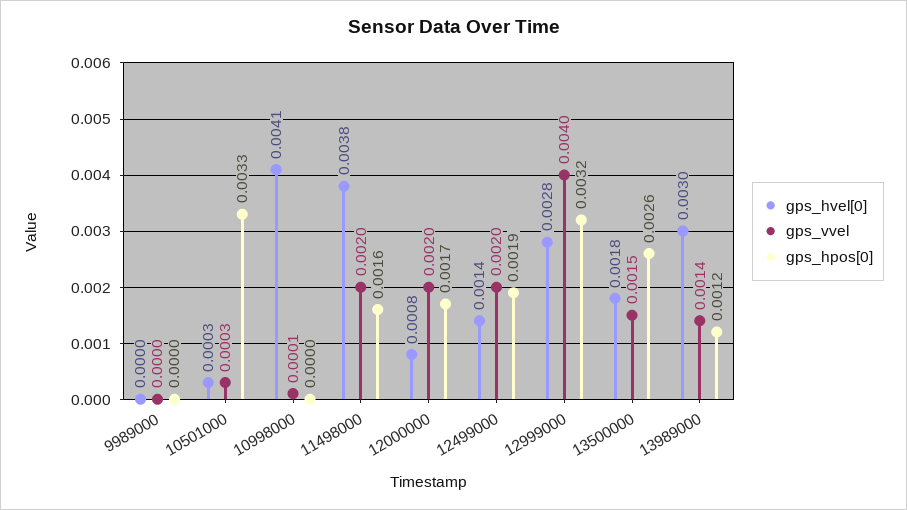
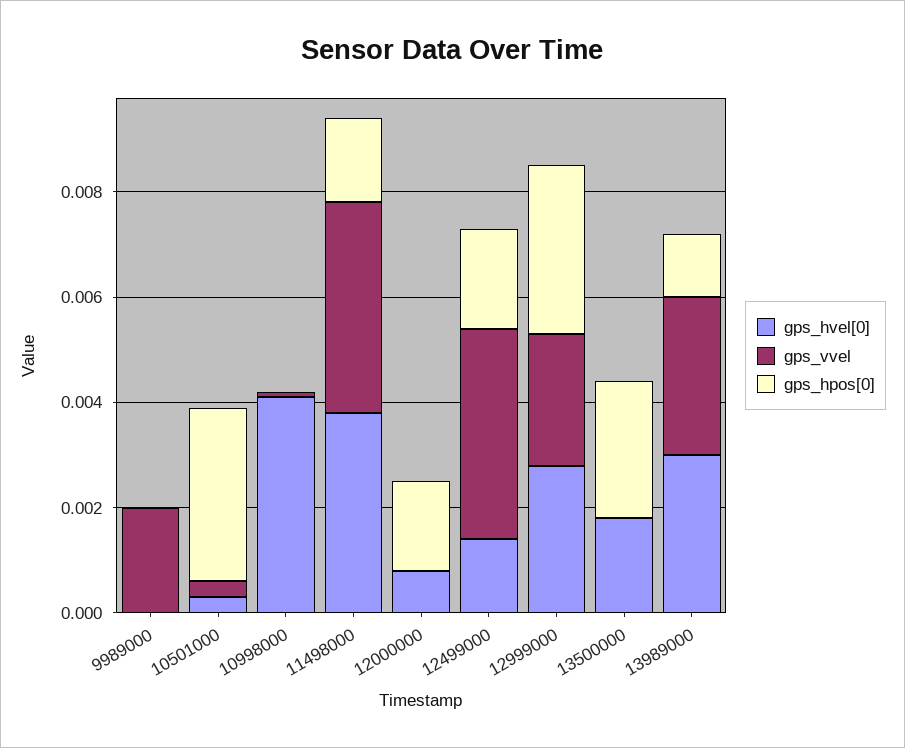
gps_vvel, 9989000: 0 -> 0.002
gps_vvel, 11498000: 0.002 -> 0.004
gps_vvel, 12000000: 0.002 -> 0
gps_vvel, 12499000: 0.002 -> 0.004
gps_vvel, 12999000: 0.004 -> 0.0025
gps_vvel, 13500000: 0.0015 -> 0
gps_vvel, 13989000: 0.0014 -> 0.003

